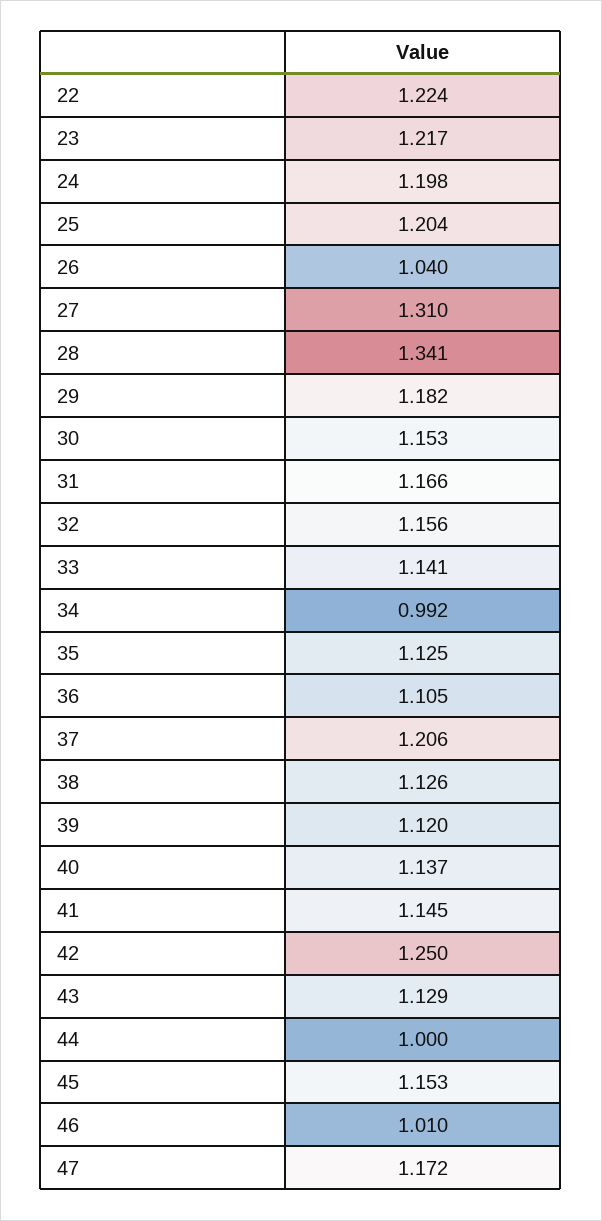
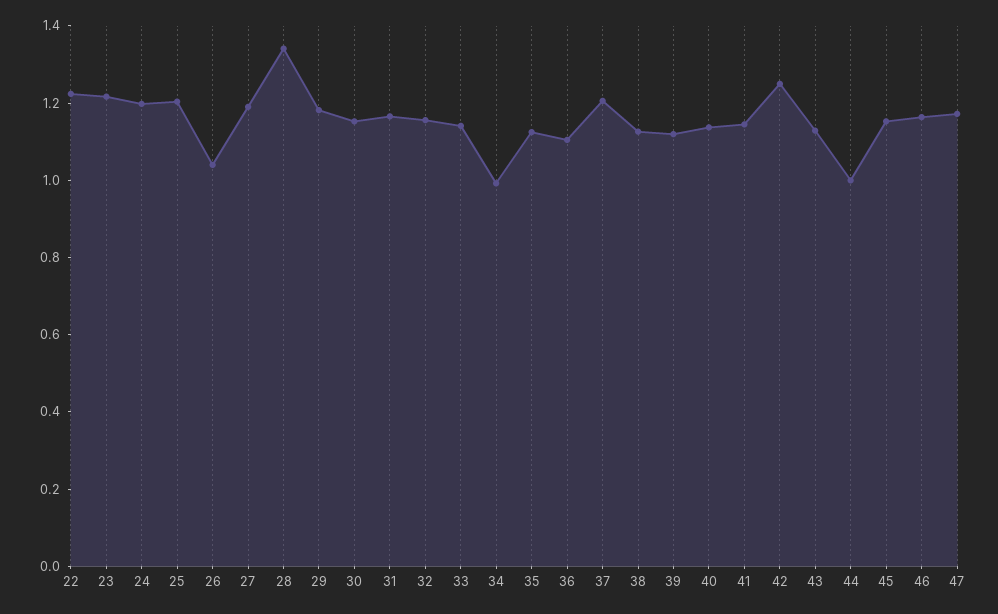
27: 1.31 -> 1.2
46: 1.01 -> 1.15

